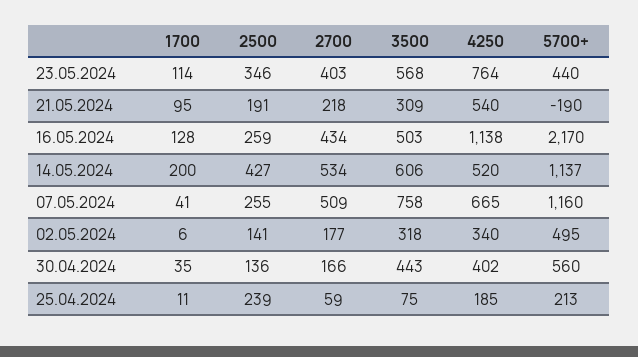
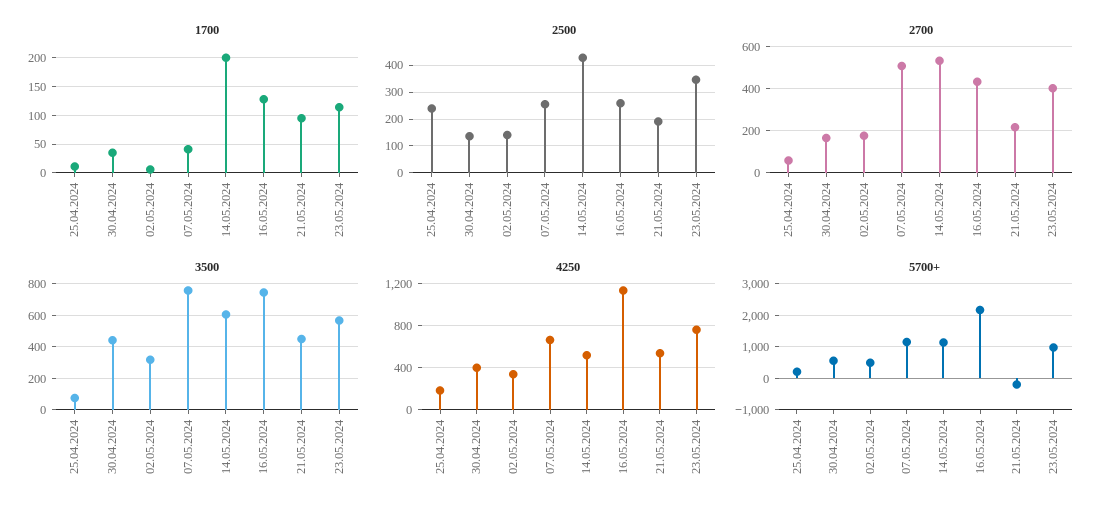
5700+, 23.05.2024: 440 -> 1000
3500, 21.05.2024: 309 -> 450
3500, 16.05.2024: 503 -> 750

